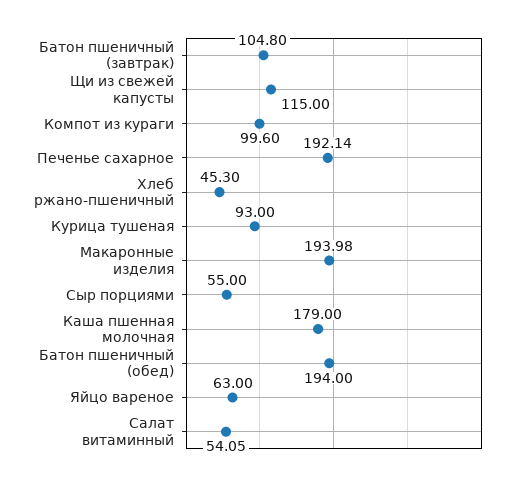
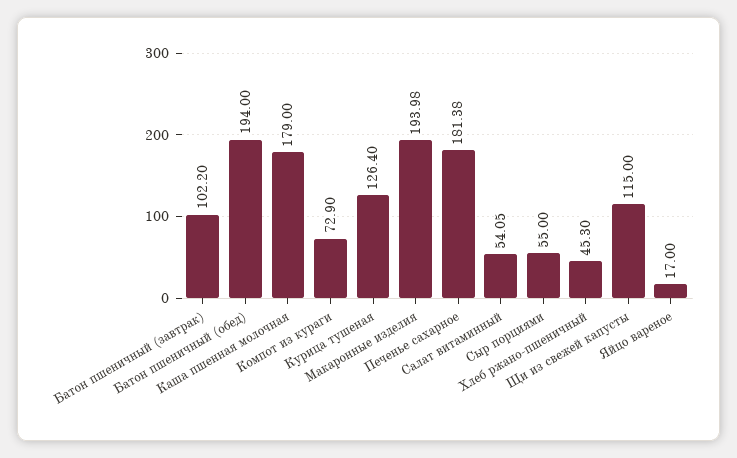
Батон пшеничный (завтрак): 104.8 -> 102.2
Компот из кураги: 99.6 -> 72.9
Печенье сахарное: 192.14 -> 181.38
Курица тушеная: 93 -> 126.4
Яйцо вареное: 63 -> 17

